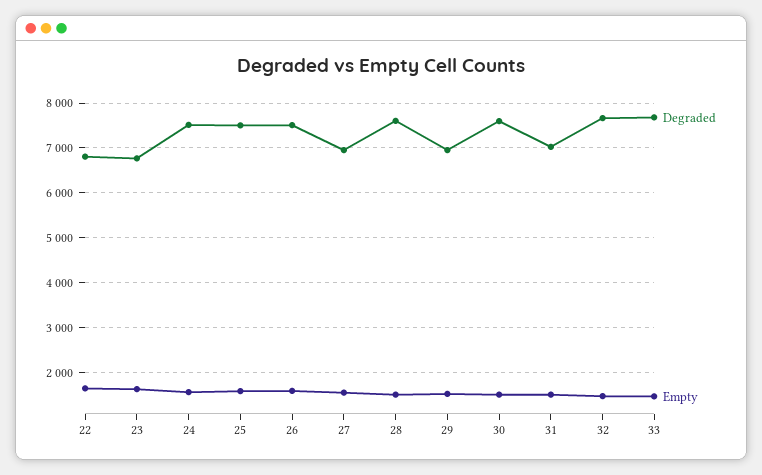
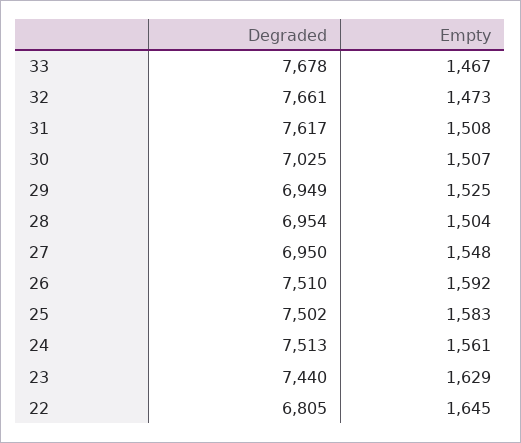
Degraded, 23: 6800 -> 7440
Degraded, 28: 7600 -> 6954
Degraded, 30: 7600 -> 7025
Degraded, 31: 7000 -> 7617

